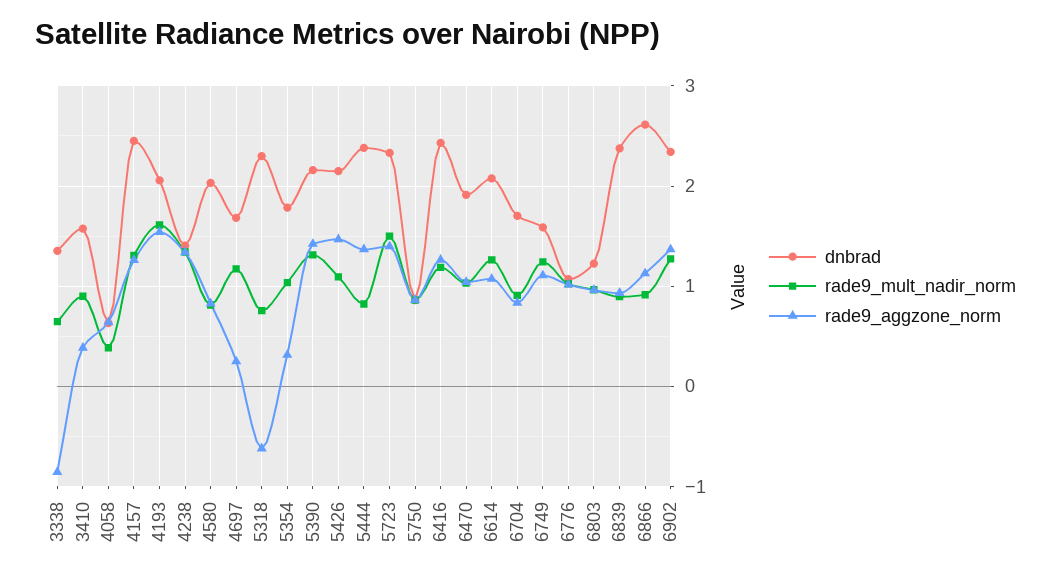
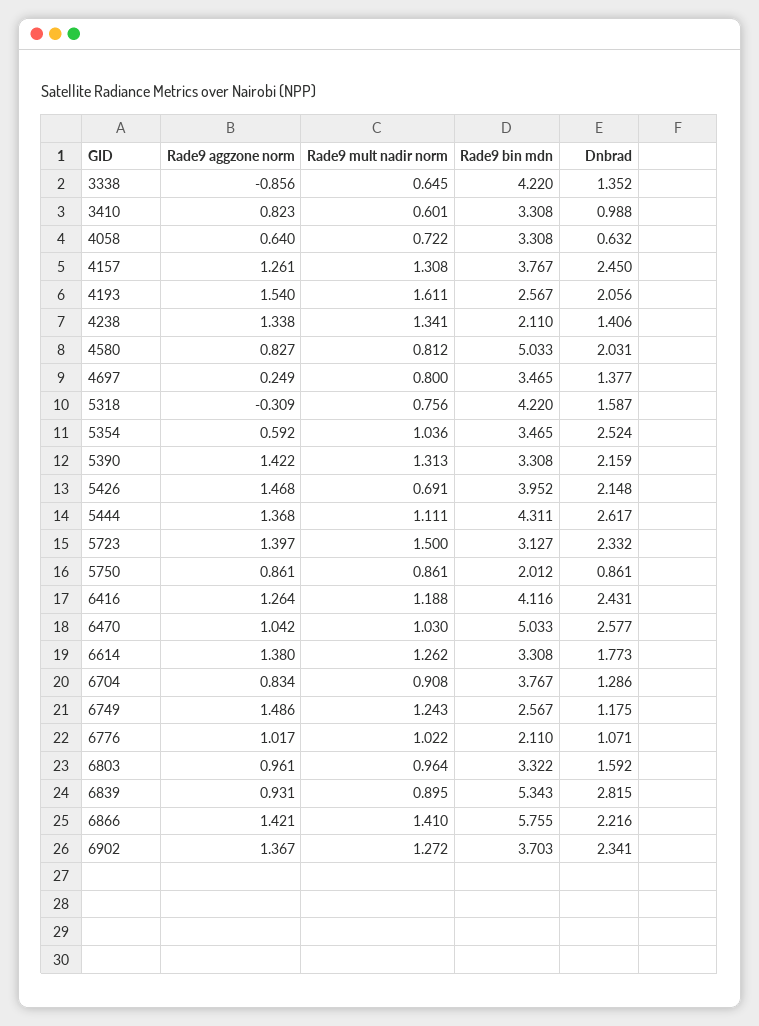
dnbrad, 3410: 1.6 -> 0.988
rade9_mult_nadir_norm, 3410: 0.9 -> 0.601
rade9_aggzone_norm, 3410: 0.4 -> 0.823
rade9_mult_nadir_norm, 4058: 0.4 -> 0.722
dnbrad, 4697: 1.7 -> 1.377
rade9_mult_nadir_norm, 4697: 1.2 -> 0.8
dnbrad, 5318: 2.3 -> 1.587
rade9_aggzone_norm, 5318: -0.6 -> -0.309
dnbrad, 5354: 1.8 -> 2.524
rade9_aggzone_norm, 5354: 0.3 -> 0.592
rade9_mult_nadir_norm, 5426: 1.1 -> 0.691
dnbrad, 5444: 2.4 -> 2.617
rade9_mult_nadir_norm, 5444: 0.8 -> 1.111
dnbrad, 6470: 1.9 -> 2.577
dnbrad, 6614: 2.1 -> 1.773
rade9_aggzone_norm, 6614: 1.1 -> 1.38
dnbrad, 6704: 1.7 -> 1.286
dnbrad, 6749: 1.6 -> 1.175
rade9_aggzone_norm, 6749: 1.1 -> 1.486
dnbrad, 6803: 1.2 -> 1.592
dnbrad, 6839: 2.4 -> 2.815
dnbrad, 6866: 2.6 -> 2.216
rade9_mult_nadir_norm, 6866: 0.9 -> 1.41
rade9_aggzone_norm, 6866: 1.1 -> 1.421
Rade9 bin mdn, 3338: none -> 4.22
Rade9 bin mdn, 3410: none -> 3.308
Rade9 bin mdn, 4058: none -> 3.308
Rade9 bin mdn, 4157: none -> 3.767
Rade9 bin mdn, 4193: none -> 2.567
Rade9 bin mdn, 4238: none -> 2.11
Rade9 bin mdn, 4580: none -> 5.033
Rade9 bin mdn, 4697: none -> 3.465
Rade9 bin mdn, 5318: none -> 4.22
Rade9 bin mdn, 5354: none -> 3.465
Rade9 bin mdn, 5390: none -> 3.308
Rade9 bin mdn, 5426: none -> 3.952
Rade9 bin mdn, 5444: none -> 4.311
Rade9 bin mdn, 5723: none -> 3.127
Rade9 bin mdn, 5750: none -> 2.012
Rade9 bin mdn, 6416: none -> 4.116
Rade9 bin mdn, 6470: none -> 5.033
Rade9 bin mdn, 6614: none -> 3.308
Rade9 bin mdn, 6704: none -> 3.767
Rade9 bin mdn, 6749: none -> 2.567
Rade9 bin mdn, 6776: none -> 2.11
Rade9 bin mdn, 6803: none -> 3.322
Rade9 bin mdn, 6839: none -> 5.343
Rade9 bin mdn, 6866: none -> 5.755
Rade9 bin mdn, 6902: none -> 3.703

